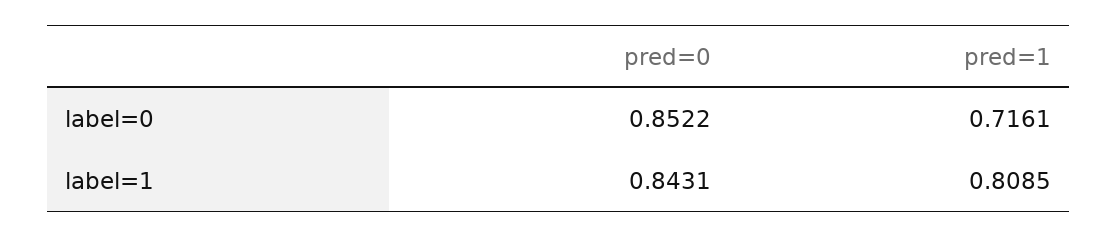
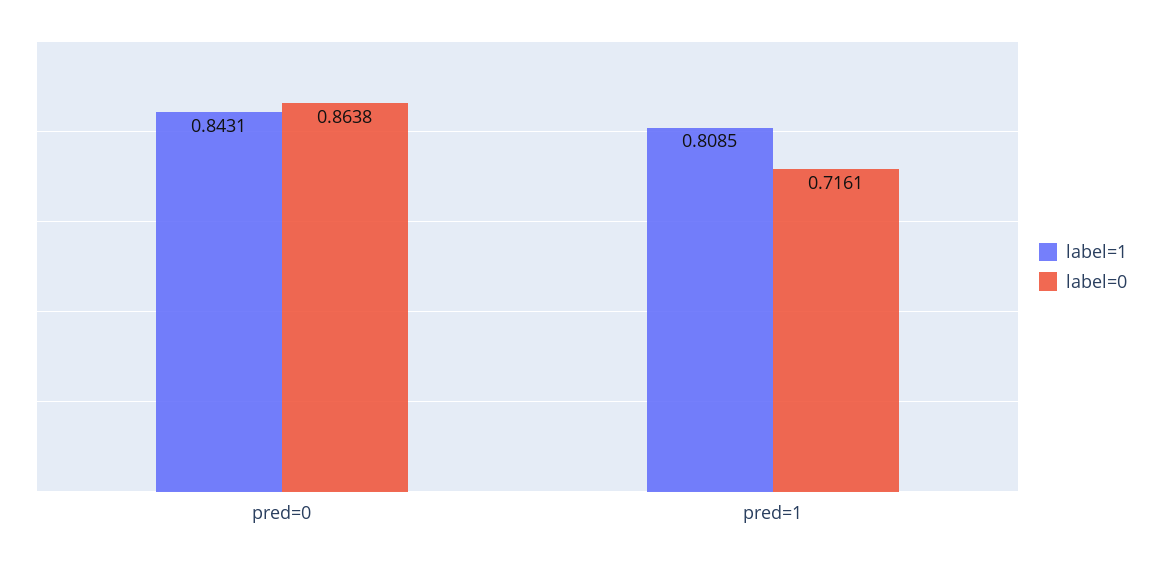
label=0, pred=0: 0.8522 -> 0.8638

